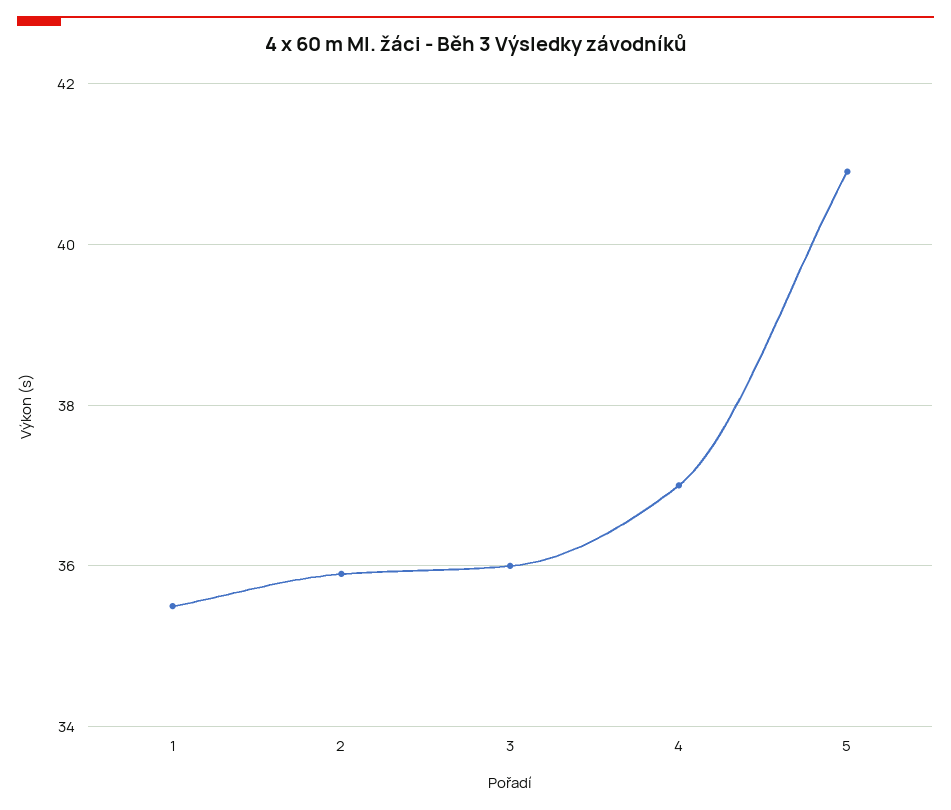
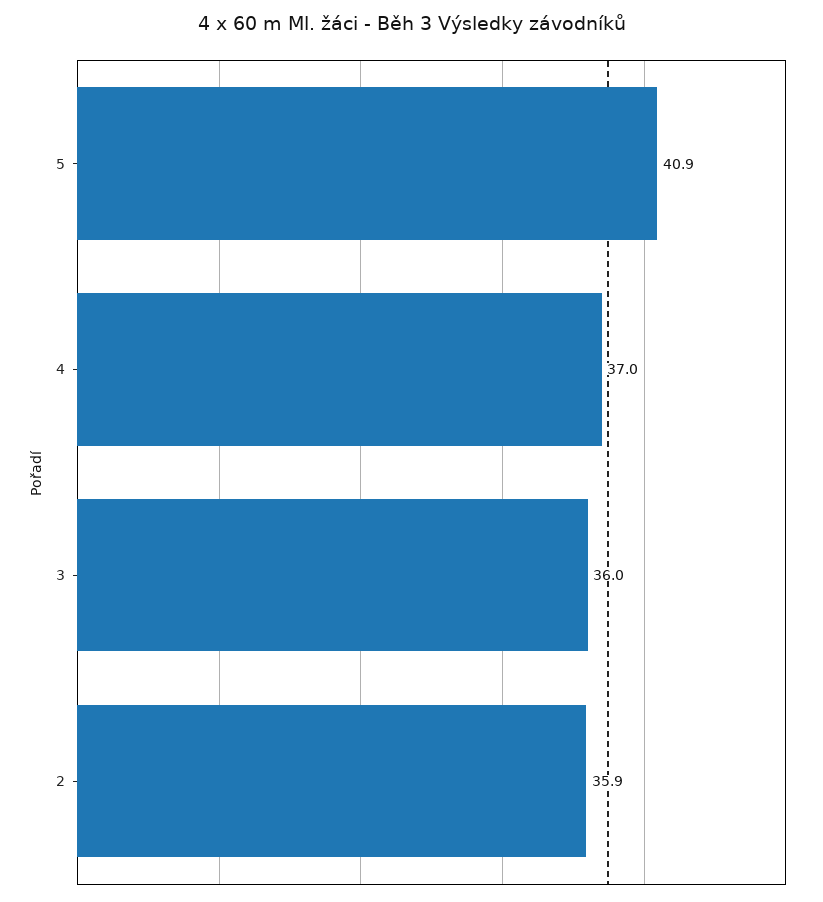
1: 35.5 -> none

